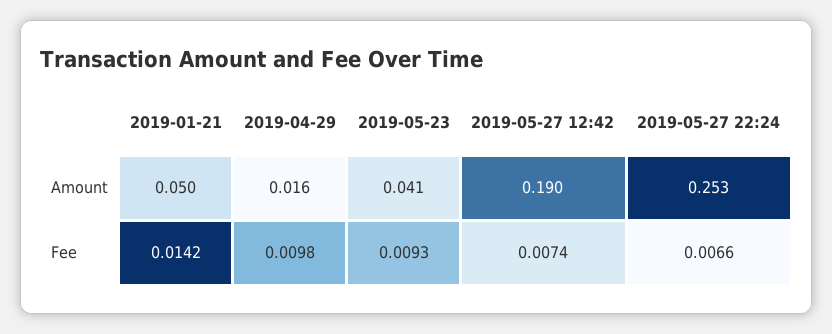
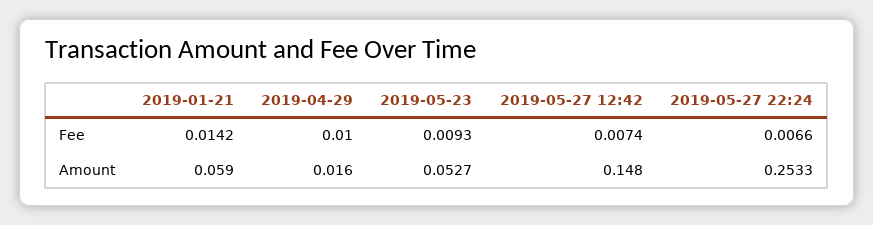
2019-01-21, Amount: 0.05 -> 0.059
2019-05-23, Amount: 0.041 -> 0.0527
2019-05-27 12:42, Amount: 0.19 -> 0.148
2019-04-29, Fee: 0.0098 -> 0.01

